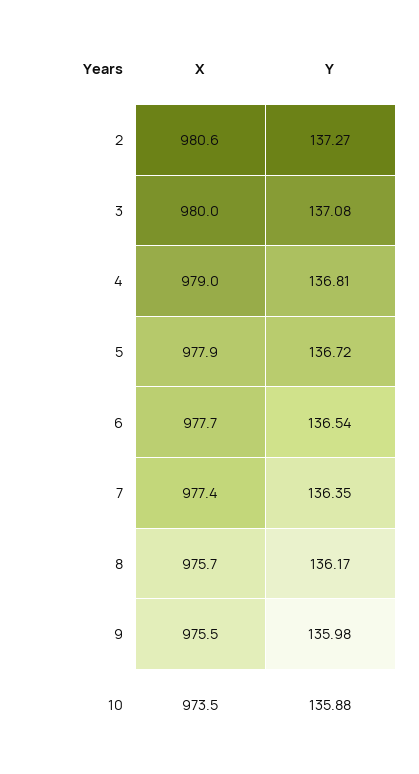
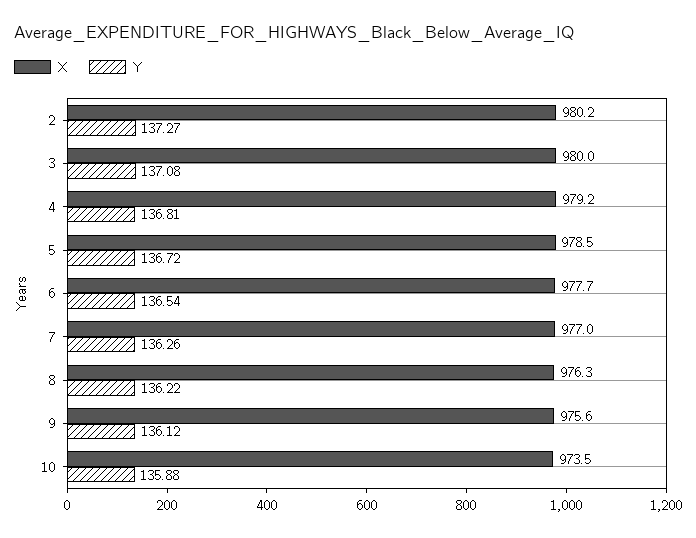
X, 2: 980.6 -> 980.2
X, 4: 979 -> 979.2
X, 5: 977.9 -> 978.5
X, 7: 977.4 -> 977
Y, 7: 136.35 -> 136.26
X, 8: 975.7 -> 976.3
Y, 8: 136.17 -> 136.22
X, 9: 975.5 -> 975.6
Y, 9: 135.98 -> 136.12

